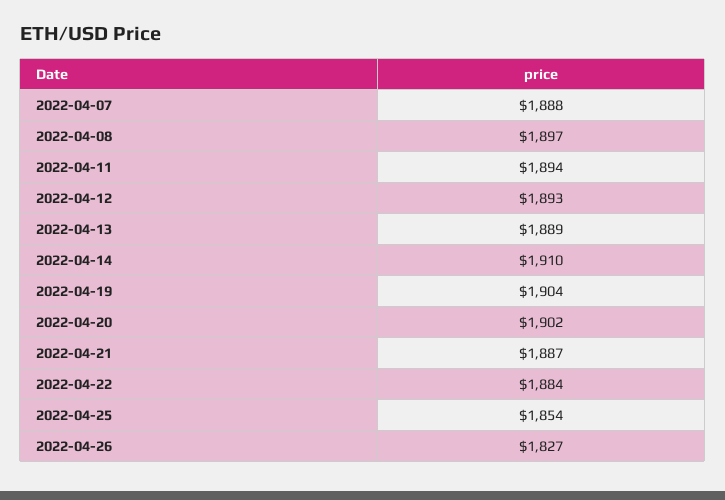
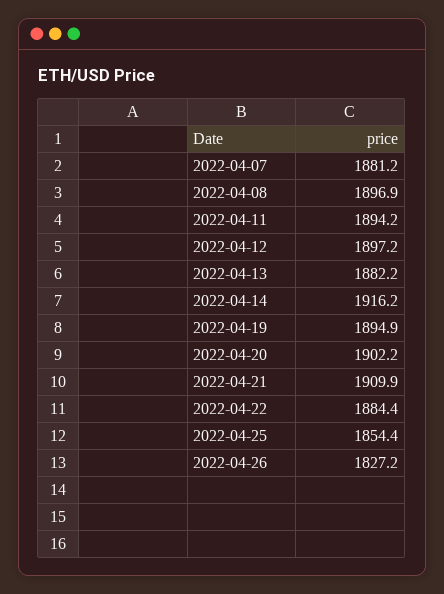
2022-04-07: 1888 -> 1881.2
2022-04-12: 1893 -> 1897.2
2022-04-13: 1889 -> 1882.2
2022-04-14: 1910 -> 1916.2
2022-04-19: 1904 -> 1894.9
2022-04-21: 1887 -> 1909.9

